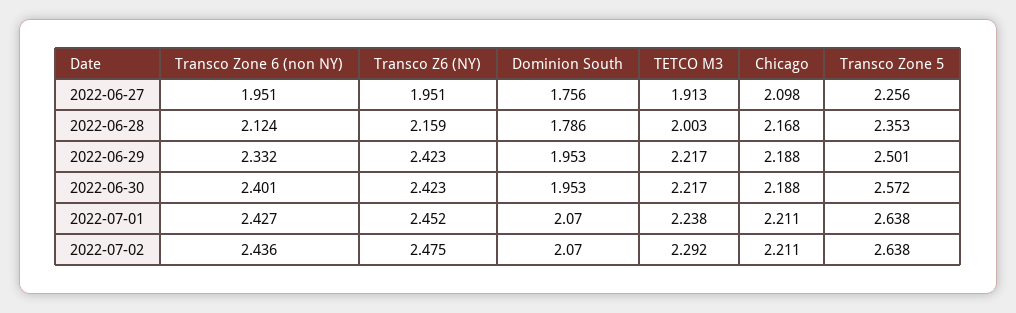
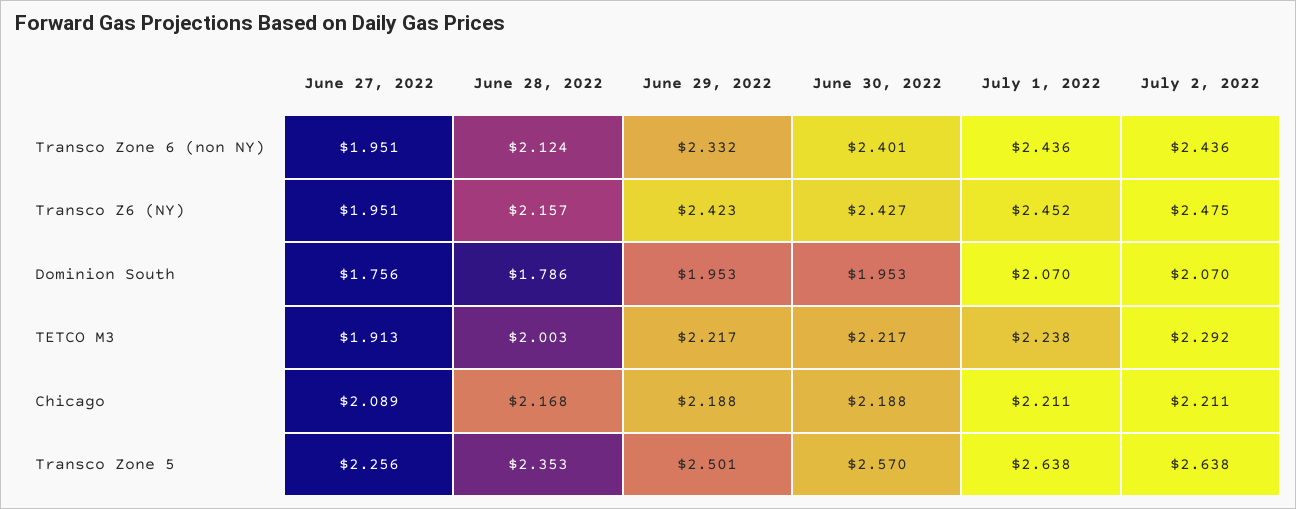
Chicago, 2022-06-27: 2.098 -> 2.089
Transco Z6 (NY), 2022-06-28: 2.159 -> 2.157
Transco Z6 (NY), 2022-06-30: 2.423 -> 2.427
Transco Zone 5, 2022-06-30: 2.572 -> 2.57
Transco Zone 6 (non NY), 2022-07-01: 2.427 -> 2.436

